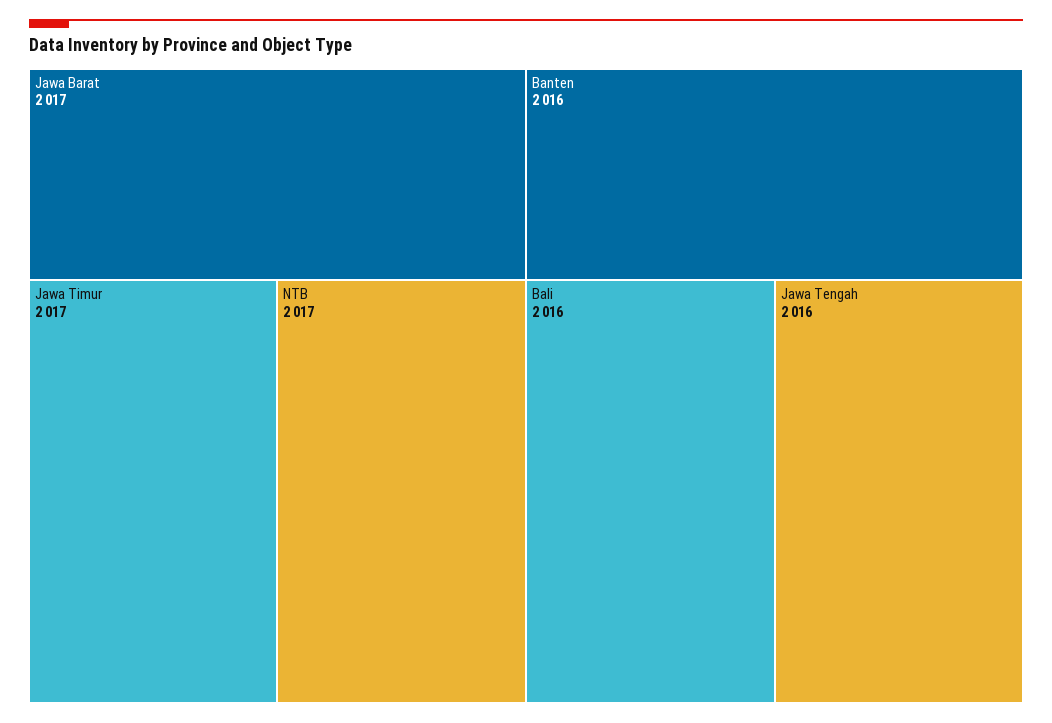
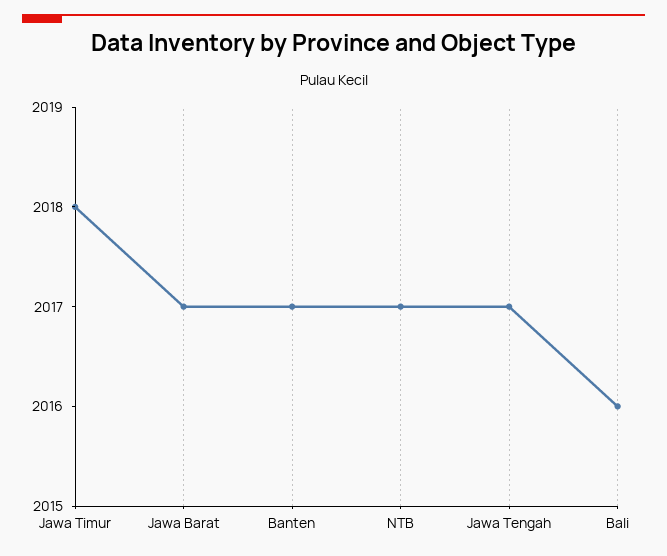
Jawa Timur: 2017 -> 2018
Banten: 2016 -> 2017
Jawa Tengah: 2016 -> 2017

